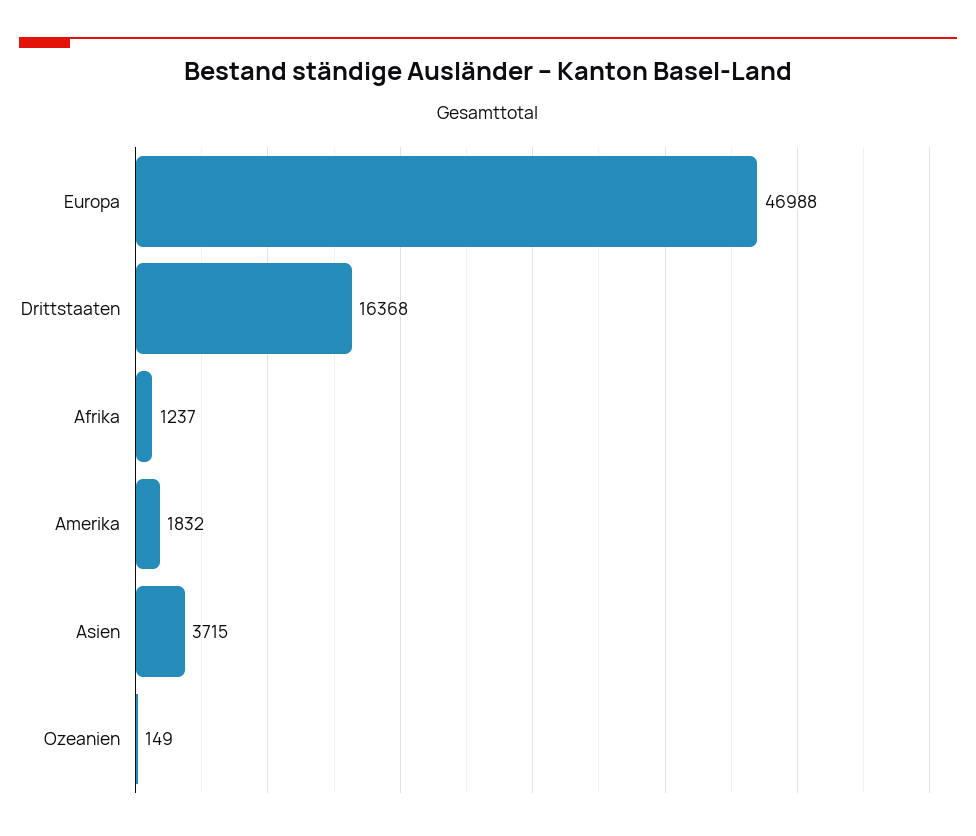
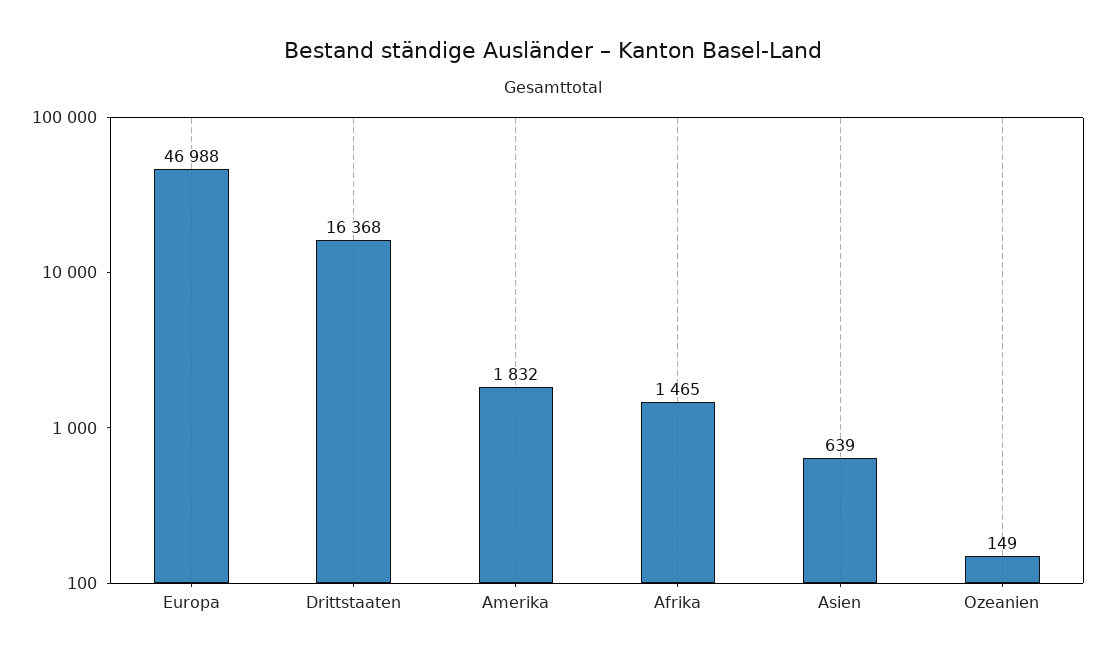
Afrika: 1237 -> 1465
Asien: 3715 -> 639

